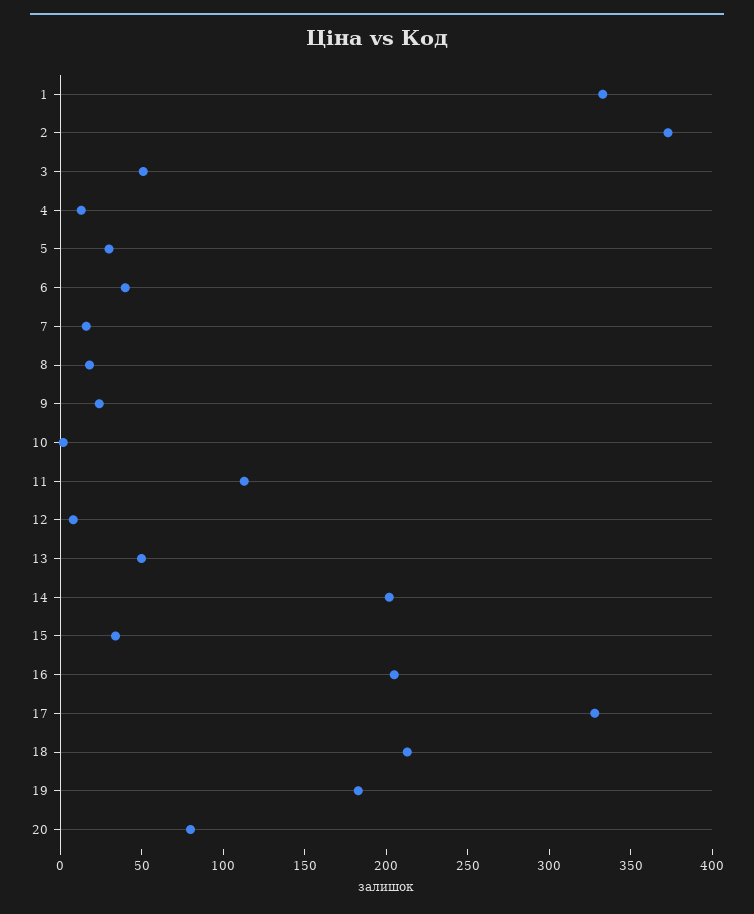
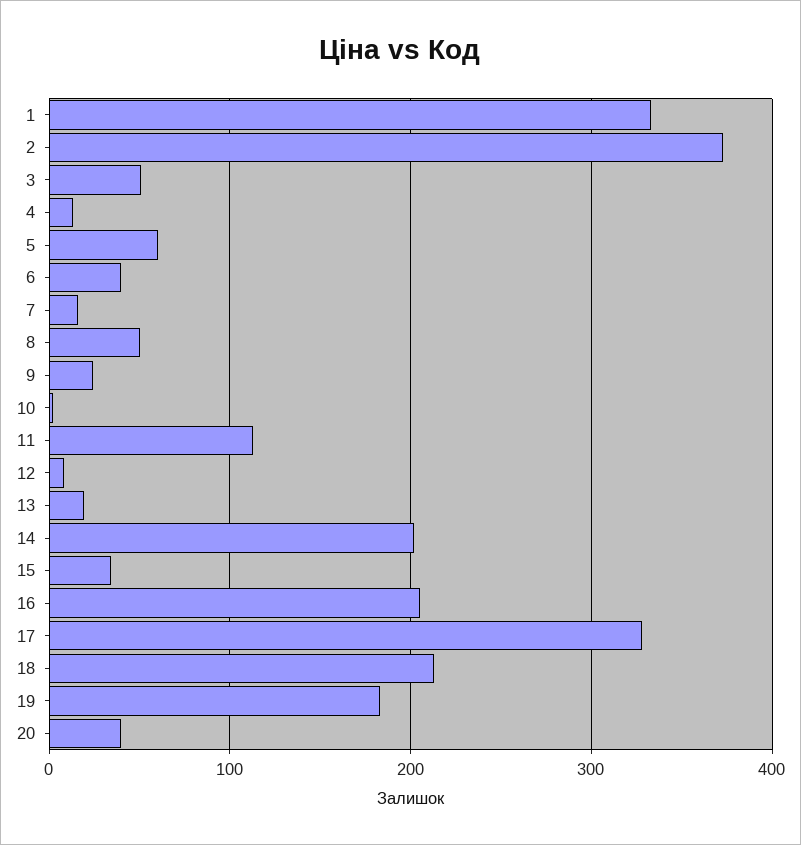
5: 30 -> 60
8: 20 -> 50
13: 50 -> 20
20: 80 -> 40

